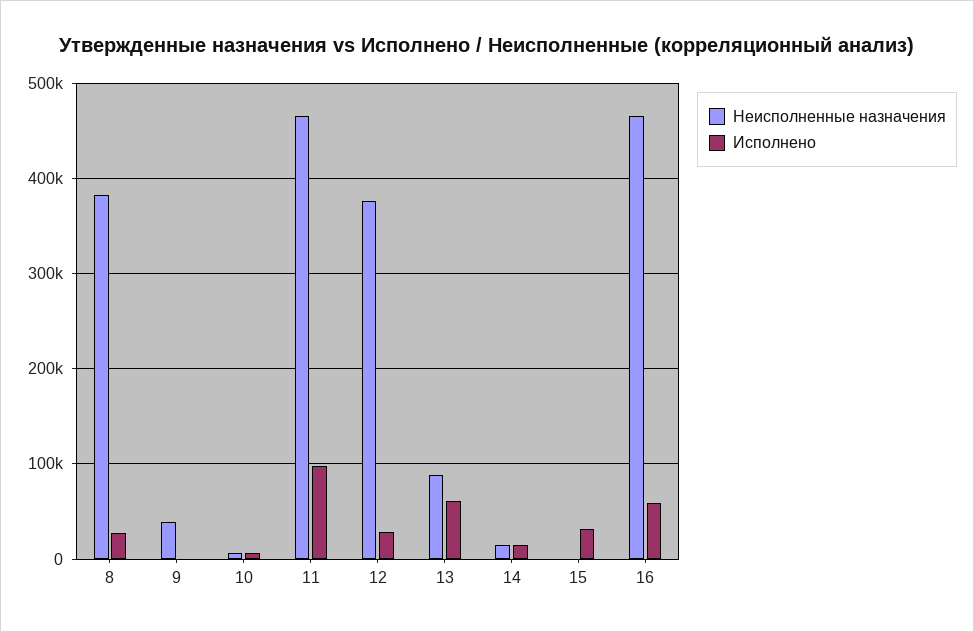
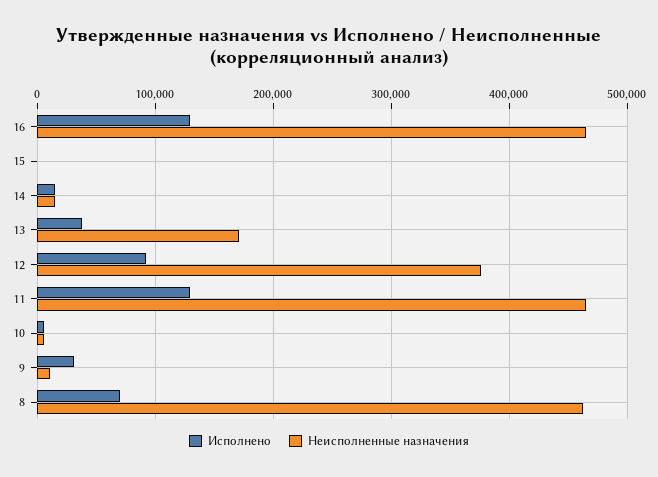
Неисполненные назначения, 8: 380000 -> 460000
Исполнено, 8: 30000 -> 70000
Неисполненные назначения, 9: 40000 -> 10000
Исполнено, 9: 0 -> 30000
Исполнено, 11: 100000 -> 130000
Исполнено, 12: 30000 -> 90000
Неисполненные назначения, 13: 90000 -> 170000
Исполнено, 13: 60000 -> 40000
Исполнено, 15: 30000 -> 0
Исполнено, 16: 60000 -> 130000

